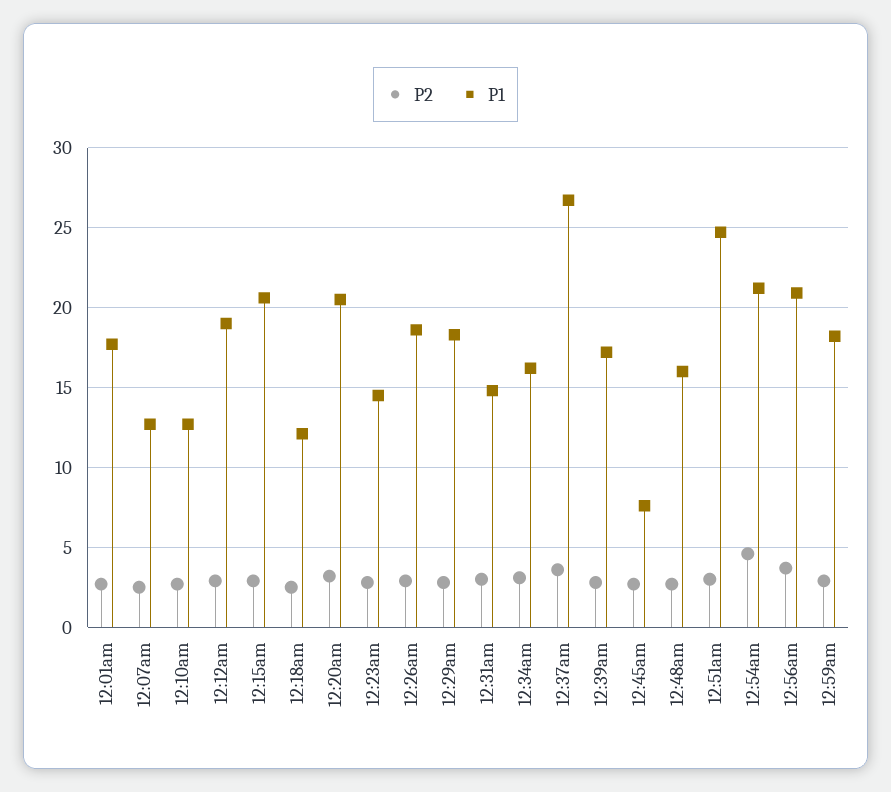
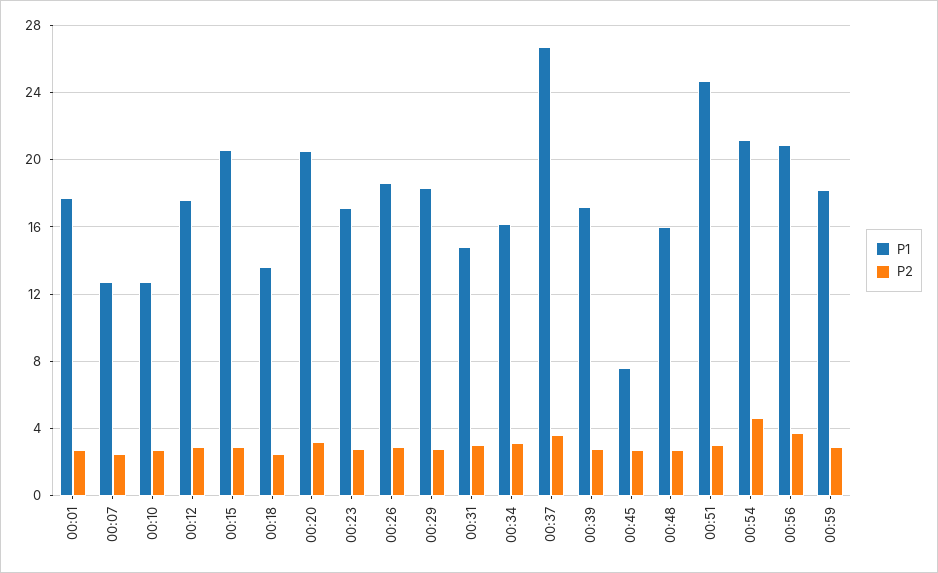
P1, 12:12am: 19 -> 17.5
P1, 12:18am: 12 -> 13.5
P1, 12:23am: 14.5 -> 17

